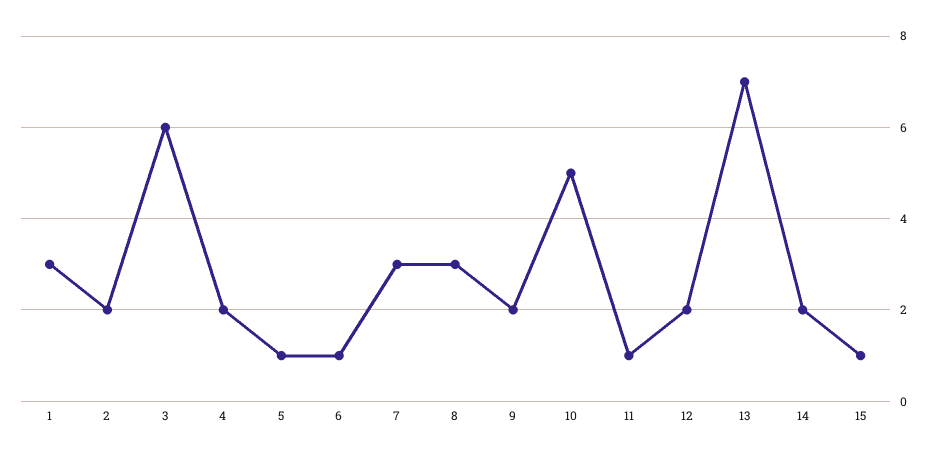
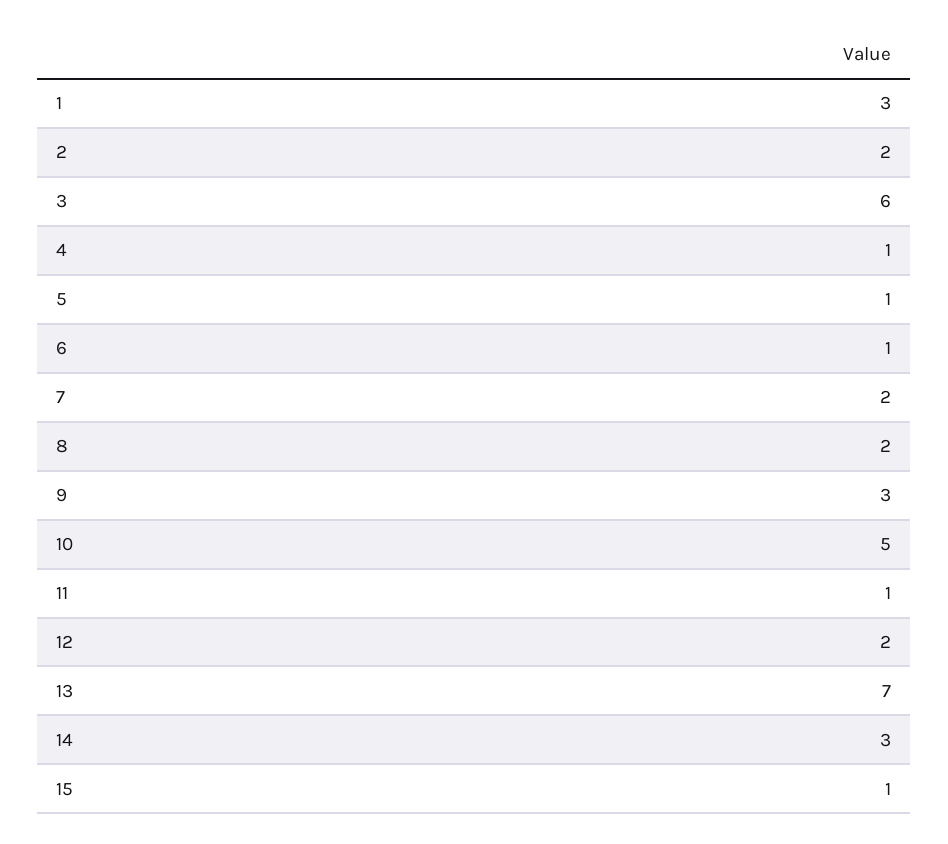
4: 2 -> 1
7: 3 -> 2
8: 3 -> 2
9: 2 -> 3
14: 2 -> 3

